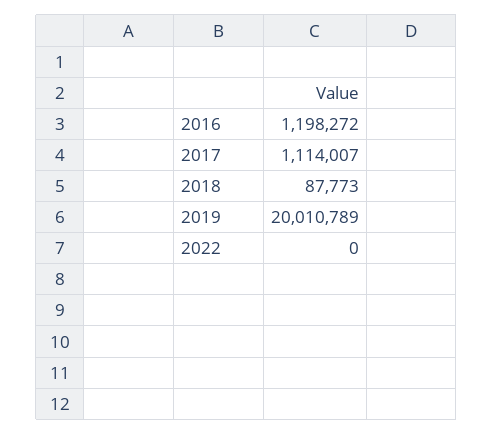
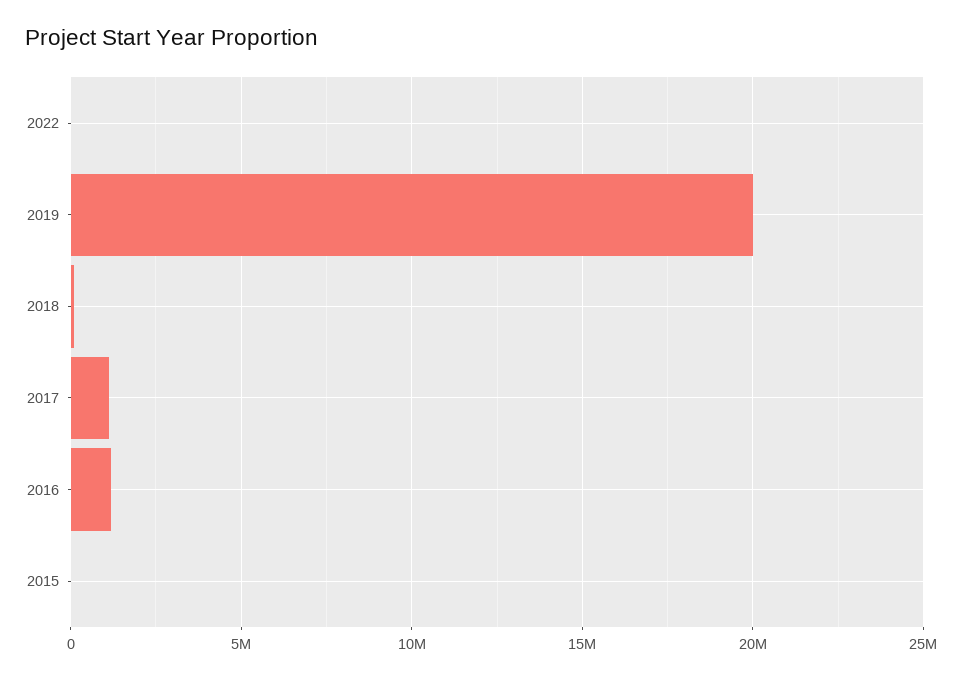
2015: none -> 0

